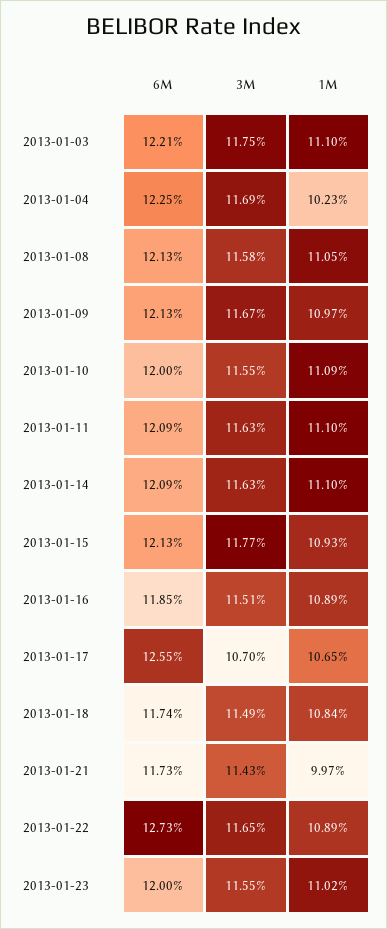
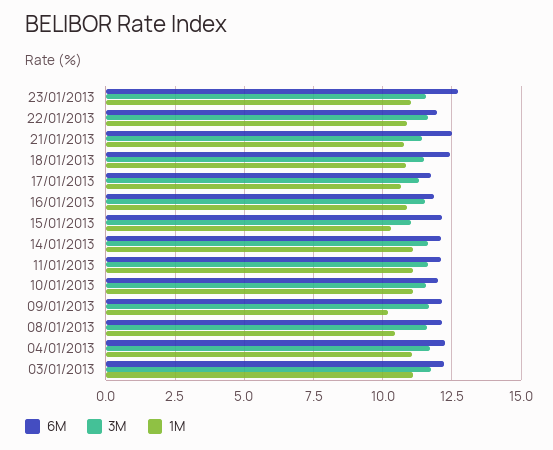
1M, 2013-01-04: 10.23 -> 11
1M, 2013-01-08: 11.05 -> 10.5
1M, 2013-01-09: 10.97 -> 10.25
3M, 2013-01-15: 11.77 -> 11
1M, 2013-01-15: 10.93 -> 10.25
6M, 2013-01-17: 12.55 -> 11.75
3M, 2013-01-17: 10.7 -> 11.25
6M, 2013-01-18: 11.74 -> 12.5
6M, 2013-01-21: 11.73 -> 12.5
1M, 2013-01-21: 9.97 -> 10.75
6M, 2013-01-22: 12.73 -> 12
6M, 2013-01-23: 12 -> 12.75

